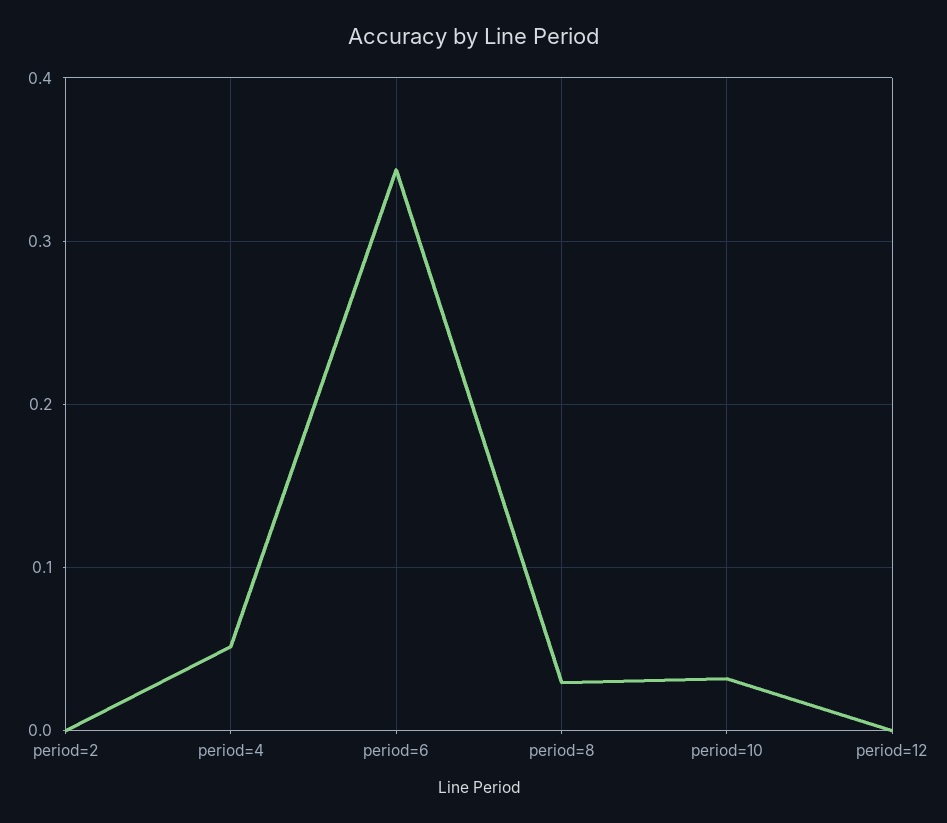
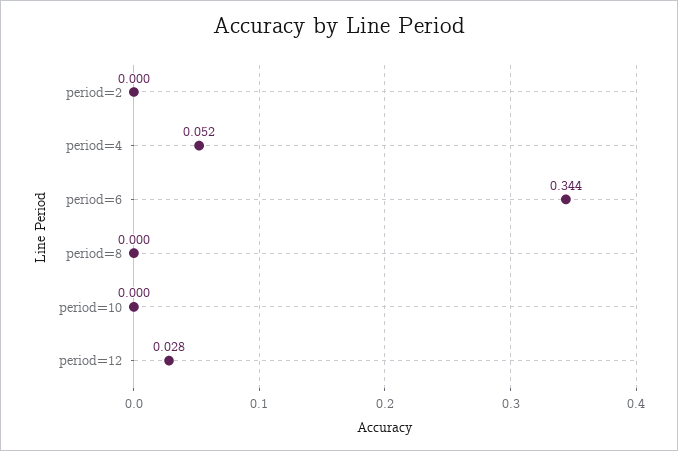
period=8: 0.03 -> 0
period=10: 0.03 -> 0
period=12: 0 -> 0.028

